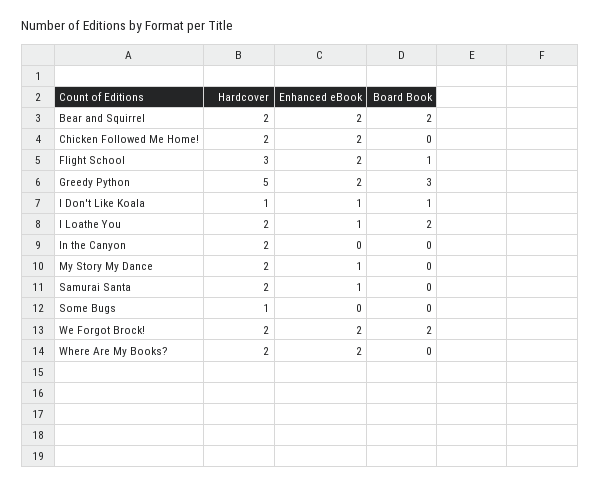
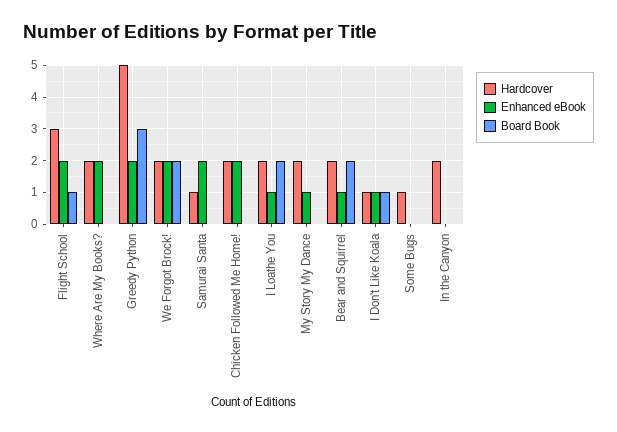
Enhanced eBook, Bear and Squirrel: 2 -> 1
Hardcover, Samurai Santa: 2 -> 1
Enhanced eBook, Samurai Santa: 1 -> 2

